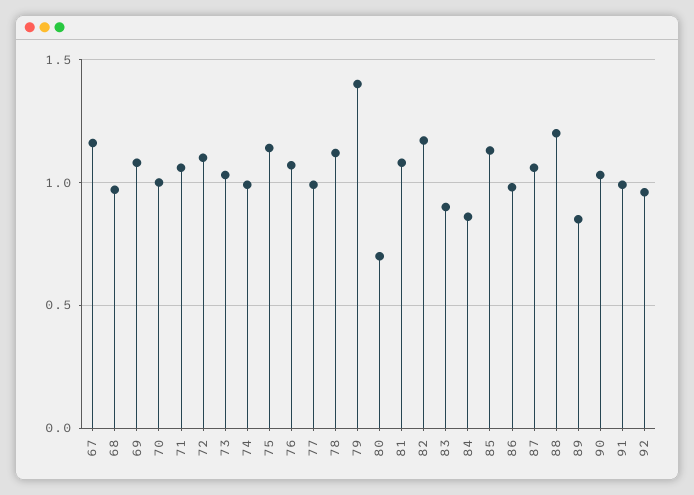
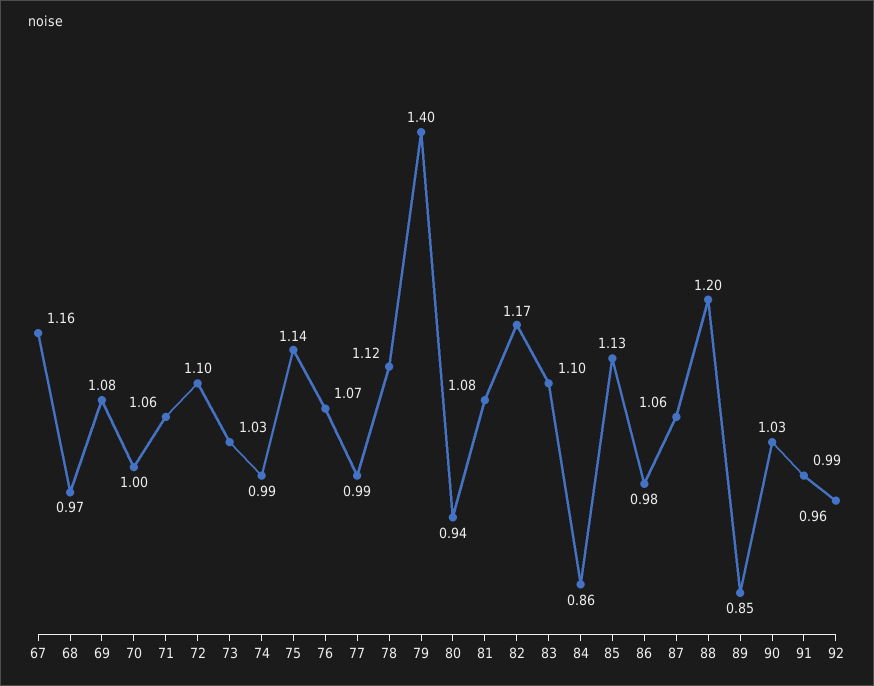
80: 0.7 -> 0.94
83: 0.9 -> 1.1

